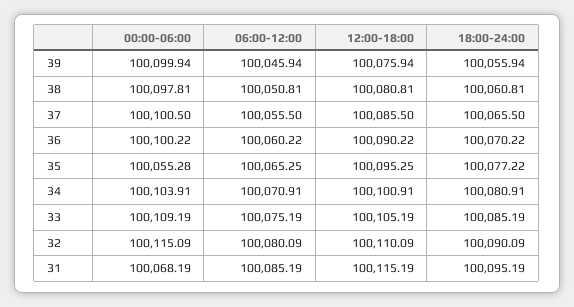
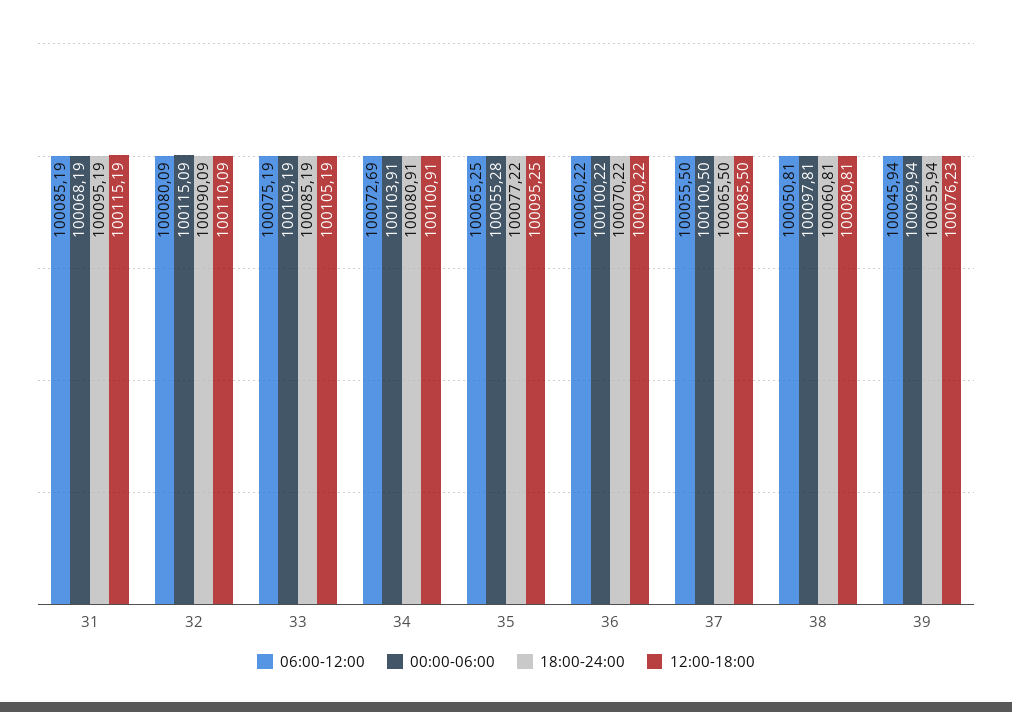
12:00-18:00, 39: 100075.94 -> 100076.23
06:00-12:00, 34: 100070.91 -> 100072.69

